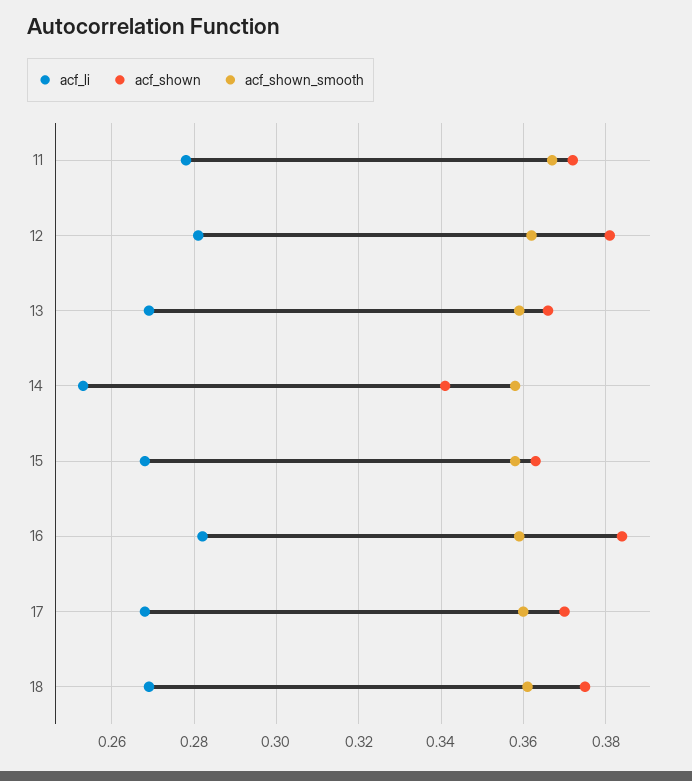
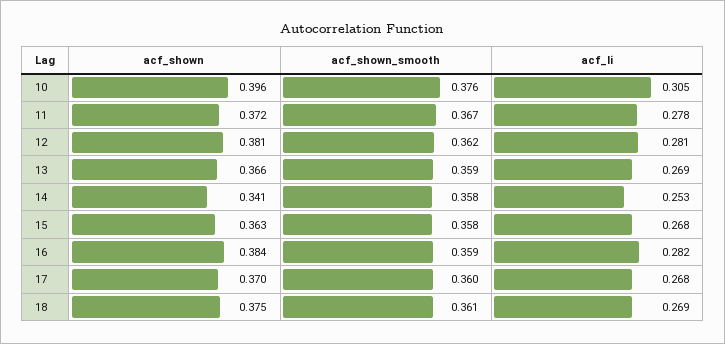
acf_shown, 10: none -> 0.396
acf_shown_smooth, 10: none -> 0.376
acf_li, 10: none -> 0.305

